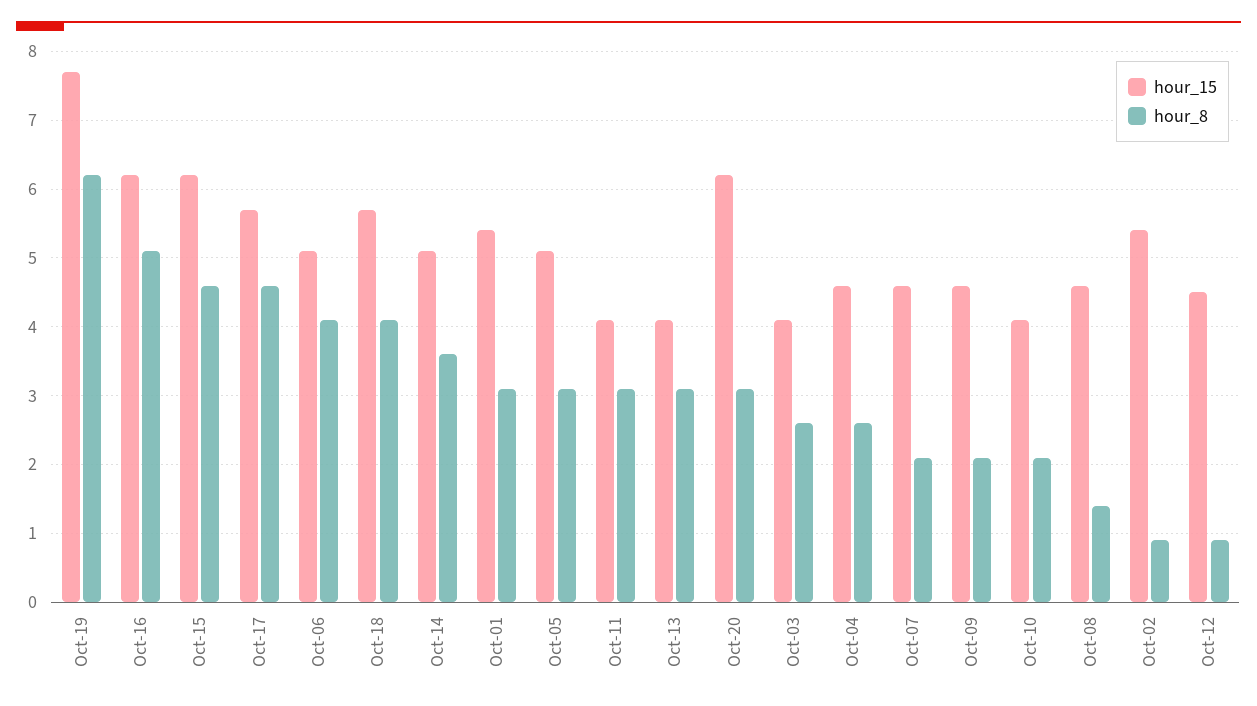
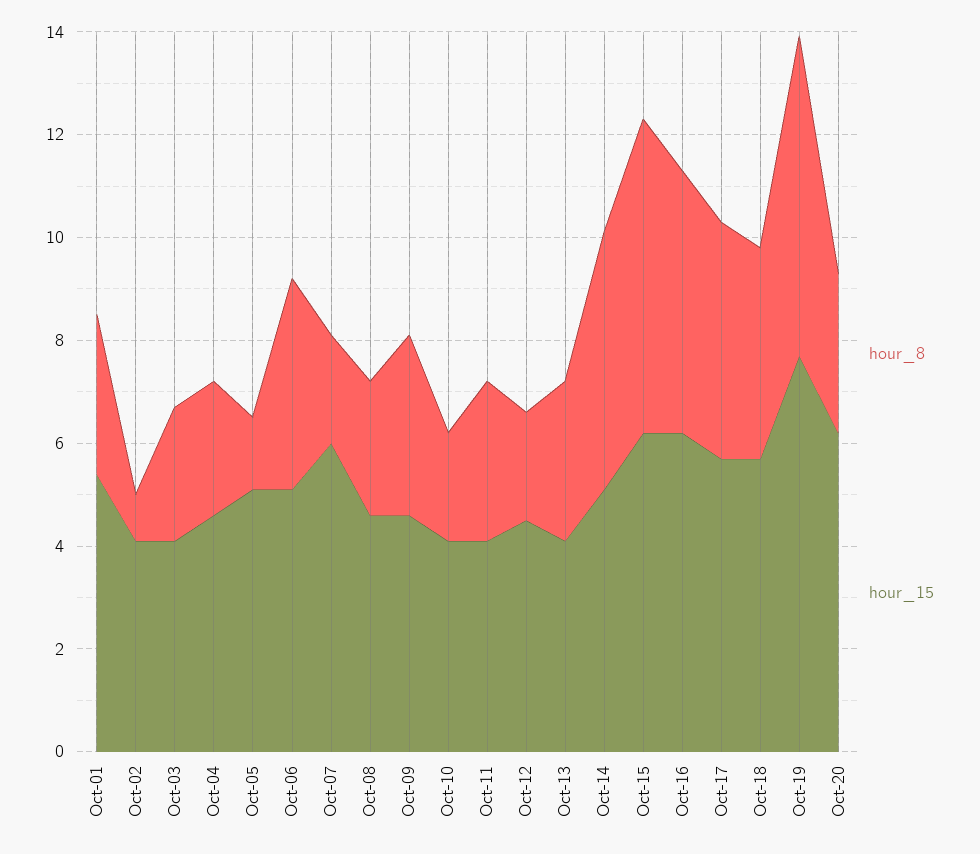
hour_8, Oct-15: 4.6 -> 6
hour_8, Oct-14: 3.6 -> 5
hour_8, Oct-05: 3.1 -> 1.5
hour_15, Oct-07: 4.6 -> 6
hour_8, Oct-09: 2.1 -> 3.5
hour_8, Oct-08: 1.4 -> 2.5
hour_15, Oct-02: 5.4 -> 4
hour_8, Oct-12: 0.9 -> 2

